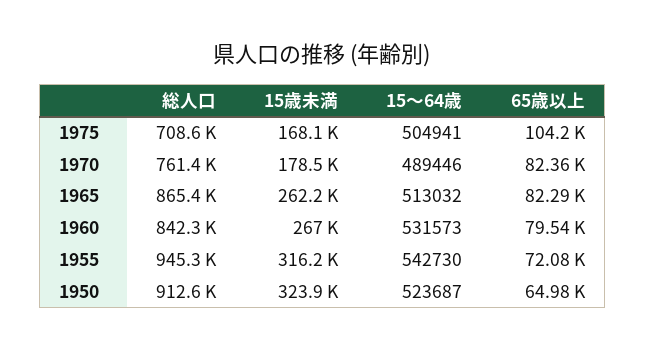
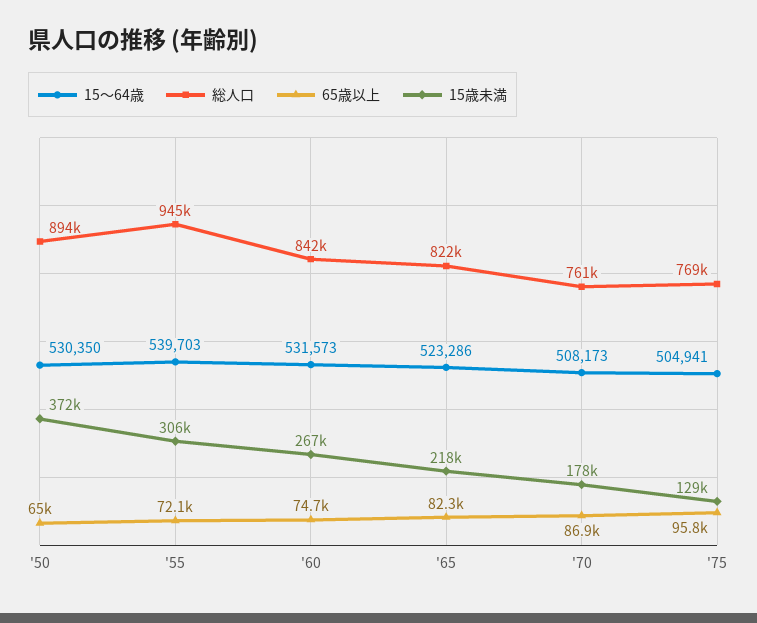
総人口, 1975: 708600 -> 769000
15歳未満, 1975: 168100 -> 129000
65歳以上, 1975: 104200 -> 95800
15～64歳, 1970: 489446 -> 508173
65歳以上, 1970: 82360 -> 86900
総人口, 1965: 865400 -> 822000
15歳未満, 1965: 262200 -> 218000
15～64歳, 1965: 513032 -> 523286
65歳以上, 1960: 79540 -> 74700
15歳未満, 1955: 316200 -> 306000
15～64歳, 1955: 542730 -> 539703
総人口, 1950: 912600 -> 894000
15歳未満, 1950: 323900 -> 372000
15～64歳, 1950: 523687 -> 530350

